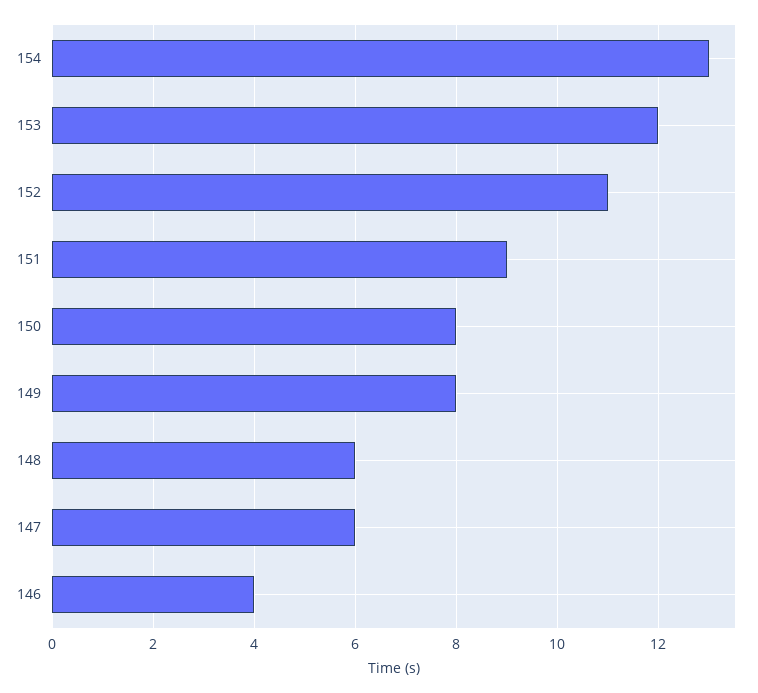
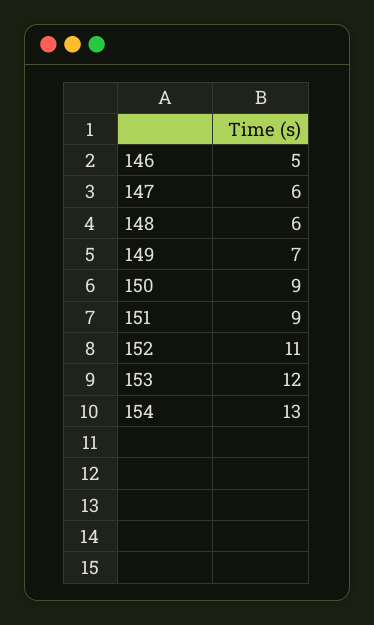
150: 8 -> 9
149: 8 -> 7
146: 4 -> 5

